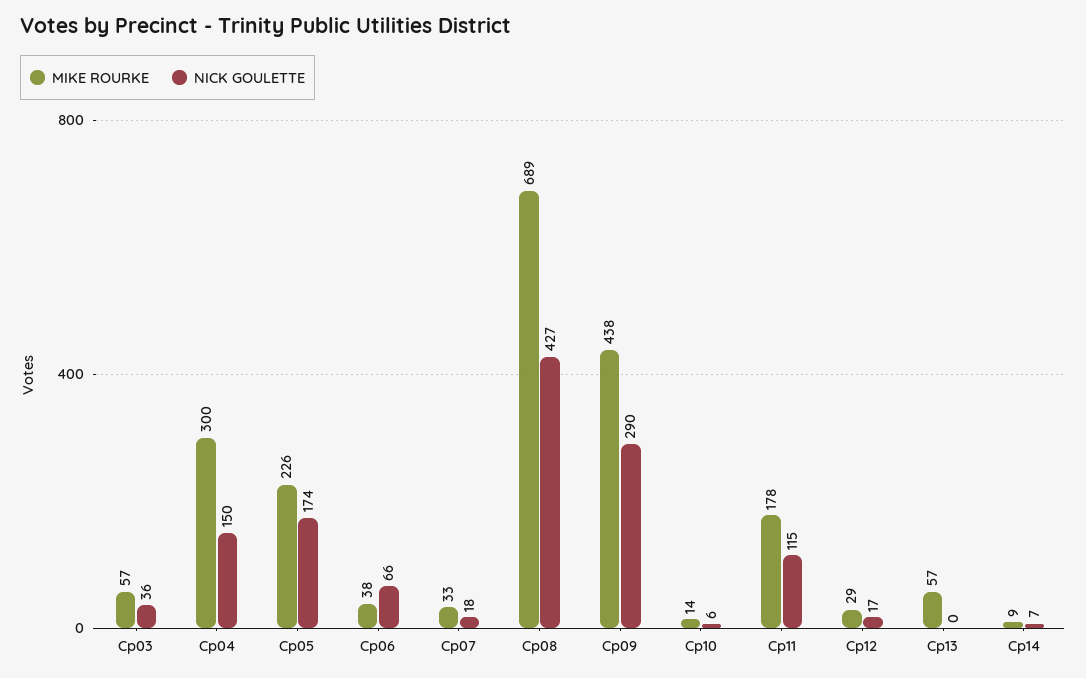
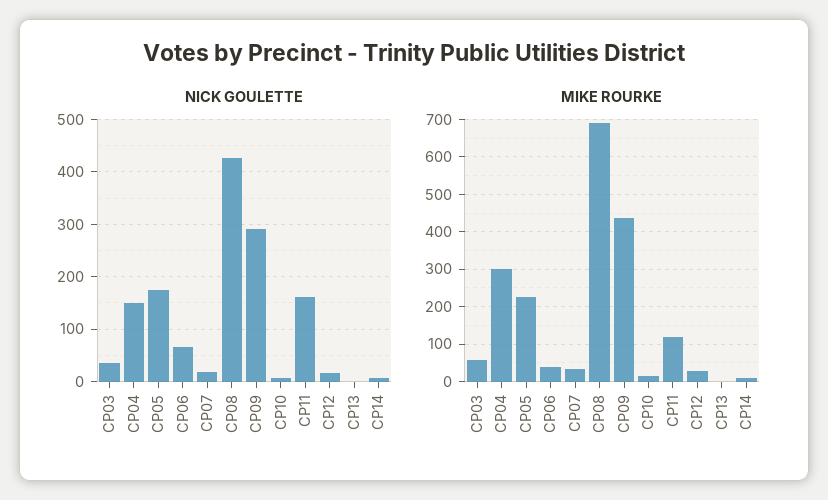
MIKE ROURKE, Cp11: 178 -> 120
NICK GOULETTE, Cp11: 115 -> 160
MIKE ROURKE, Cp13: 57 -> 0

